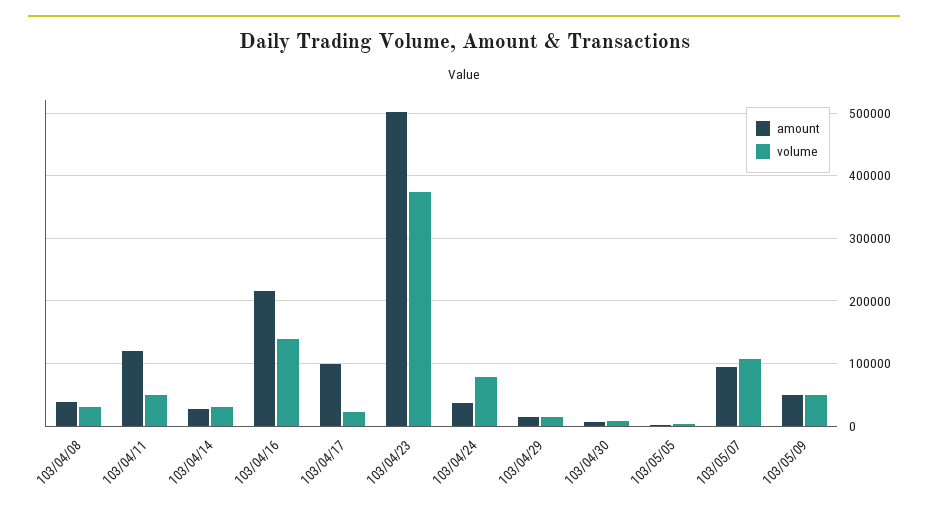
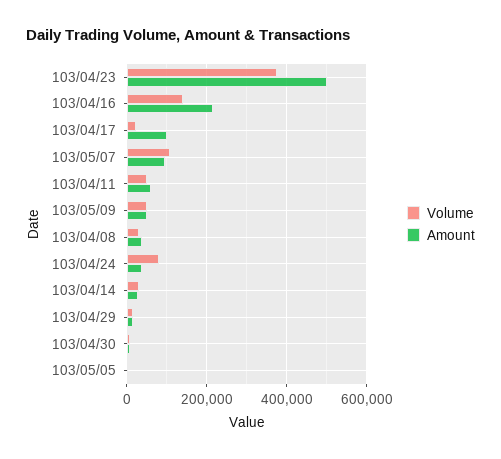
amount, 103/04/11: 120000 -> 60000

